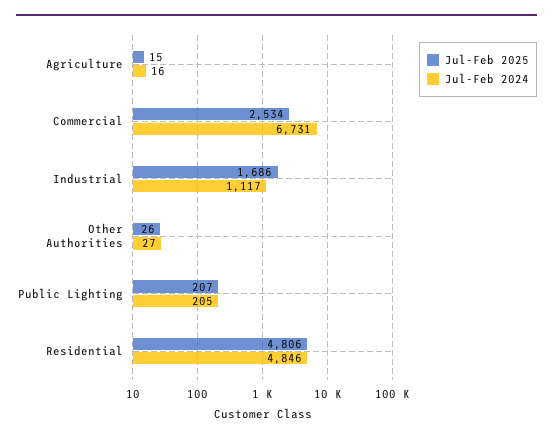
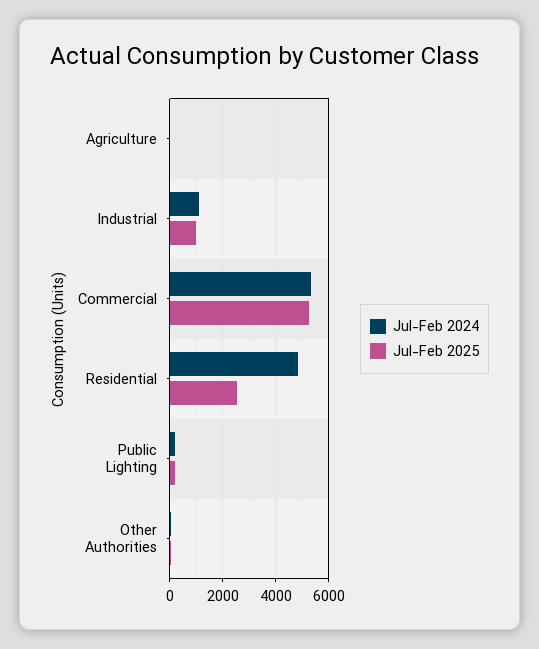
Jul-Feb 2025, Commercial: 2534 -> 5250
Jul-Feb 2024, Commercial: 6731 -> 5250
Jul-Feb 2025, Industrial: 1686 -> 1000
Jul-Feb 2025, Residential: 4806 -> 2500

